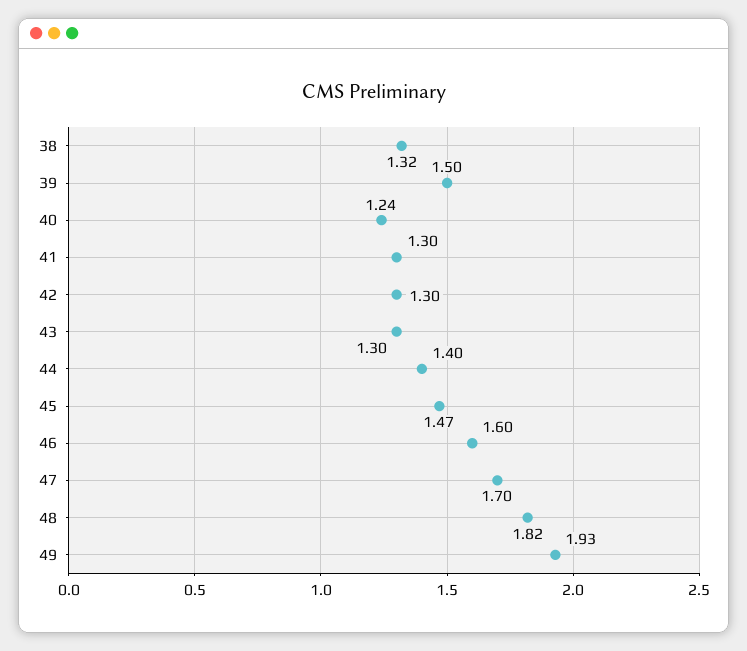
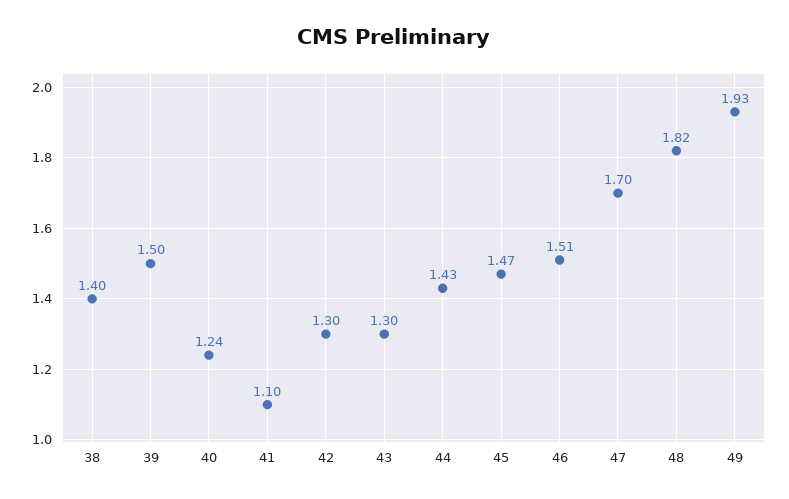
38: 1.32 -> 1.4
41: 1.3 -> 1.1
44: 1.4 -> 1.43
46: 1.6 -> 1.51

